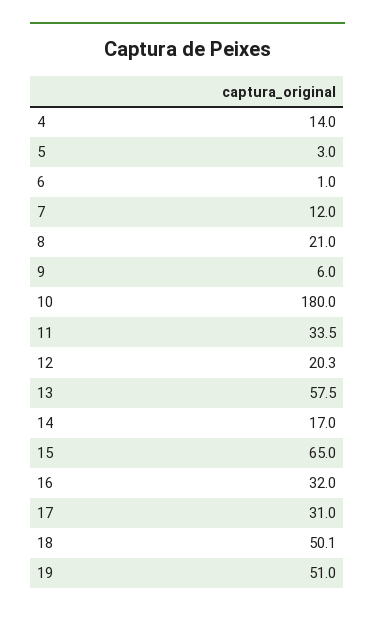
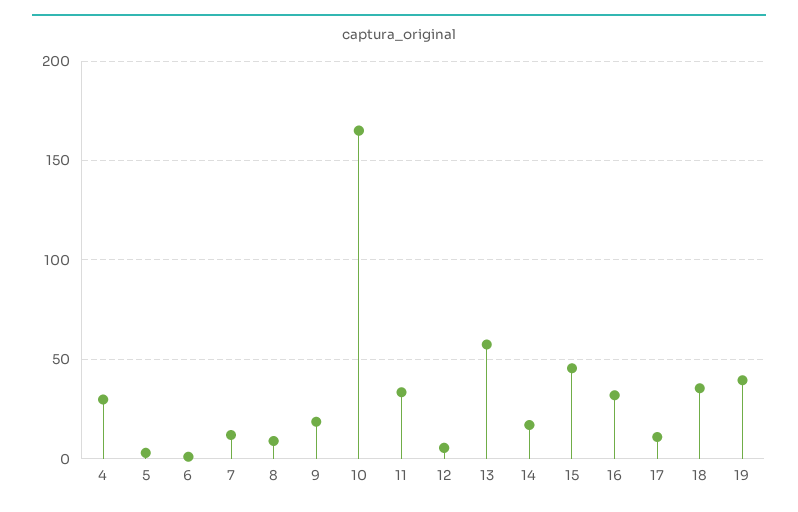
4: 14 -> 30
8: 21 -> 10
9: 6 -> 20
10: 180 -> 165
12: 20.3 -> 5
15: 65 -> 45
17: 31 -> 10
18: 50.1 -> 35
19: 51 -> 40

